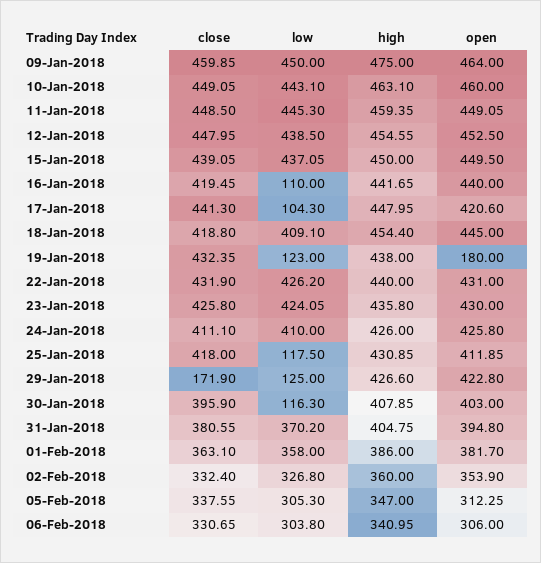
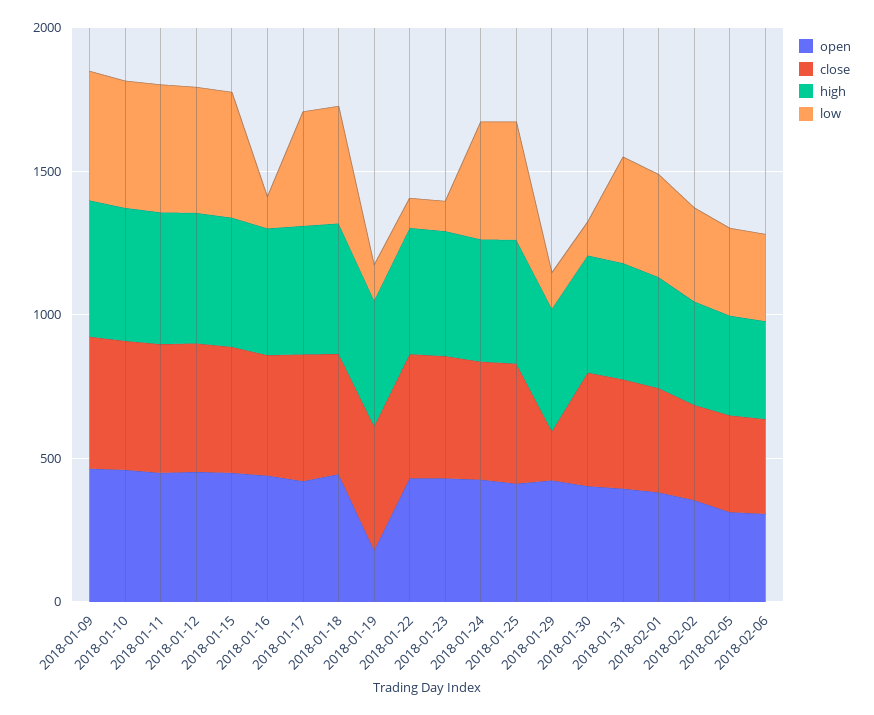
low, 17-Jan-2018: 104.3 -> 400
low, 22-Jan-2018: 426.2 -> 100
low, 23-Jan-2018: 424.05 -> 100
low, 25-Jan-2018: 117.5 -> 400

